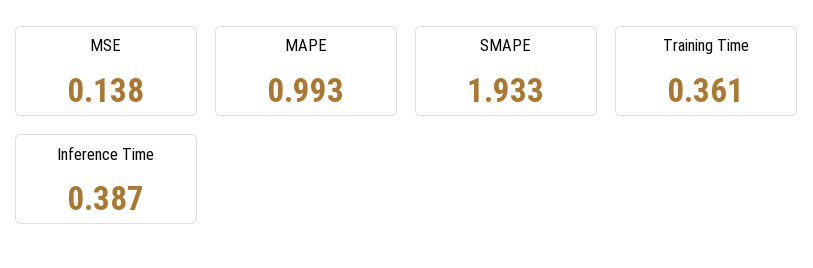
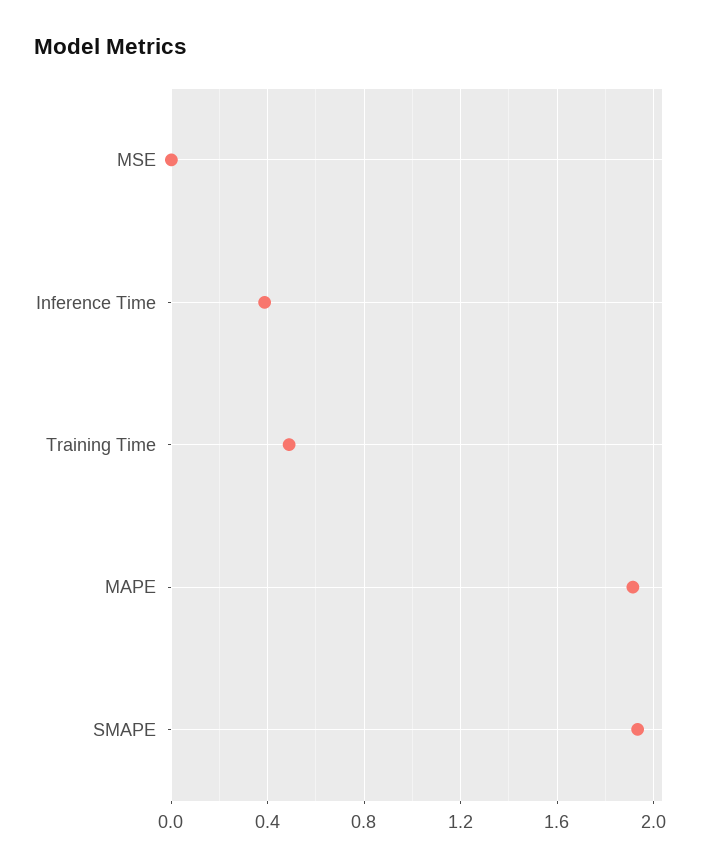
MSE: 0.138 -> 0
MAPE: 0.993 -> 1.9
Training Time: 0.361 -> 0.5

